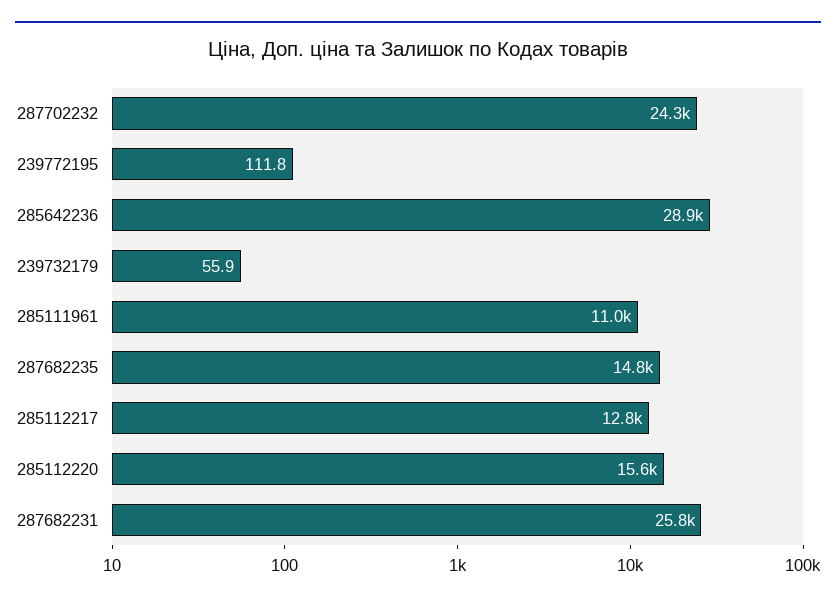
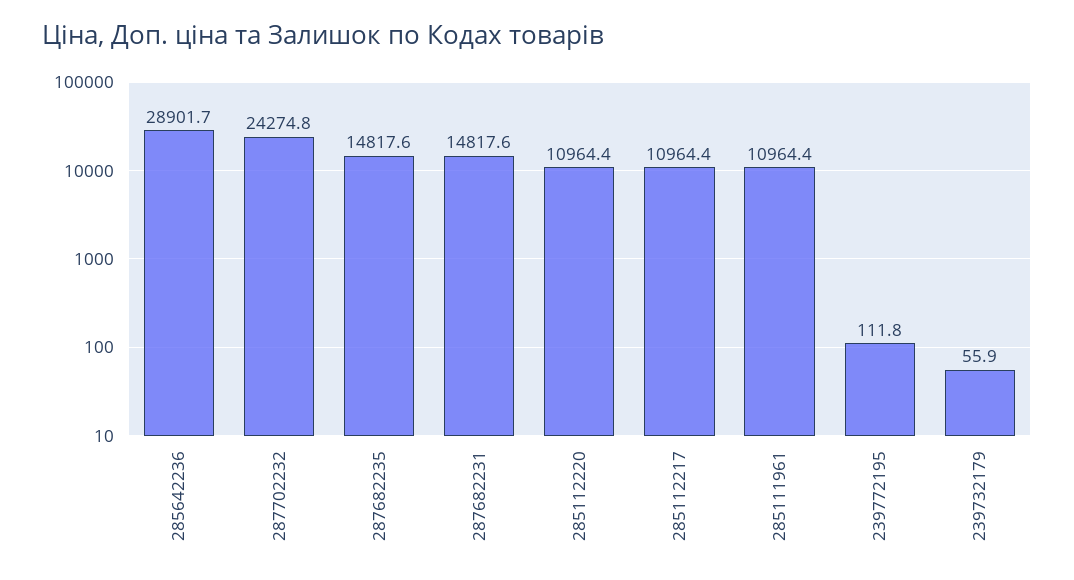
285112217: 12800 -> 10964.4
285112220: 15600 -> 10964.4
287682231: 25800 -> 14817.6

